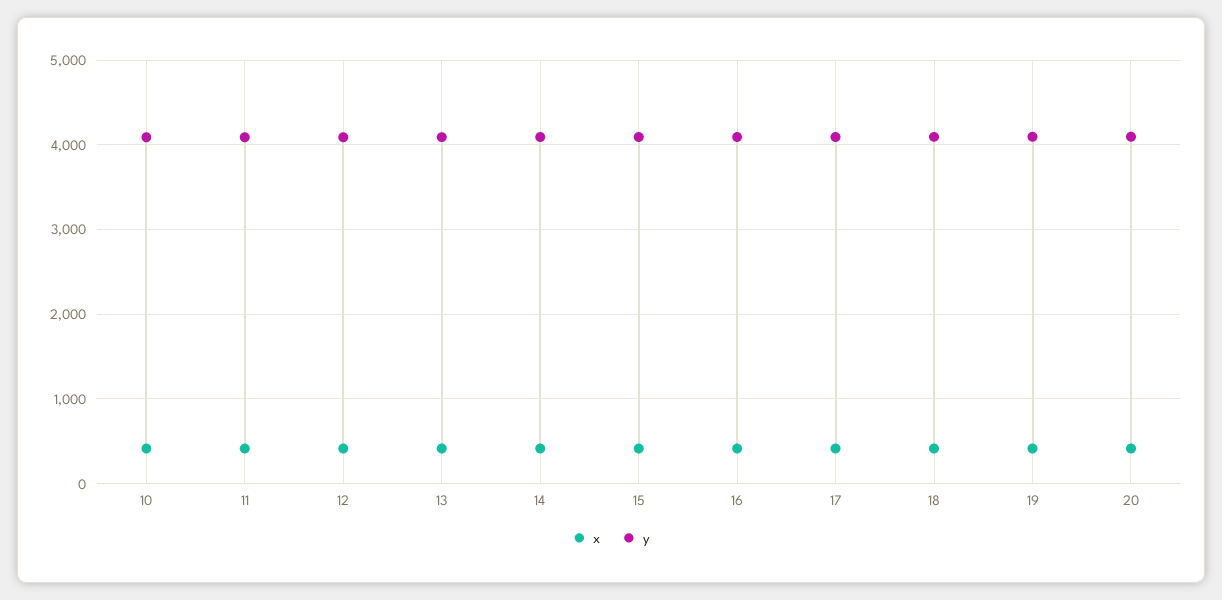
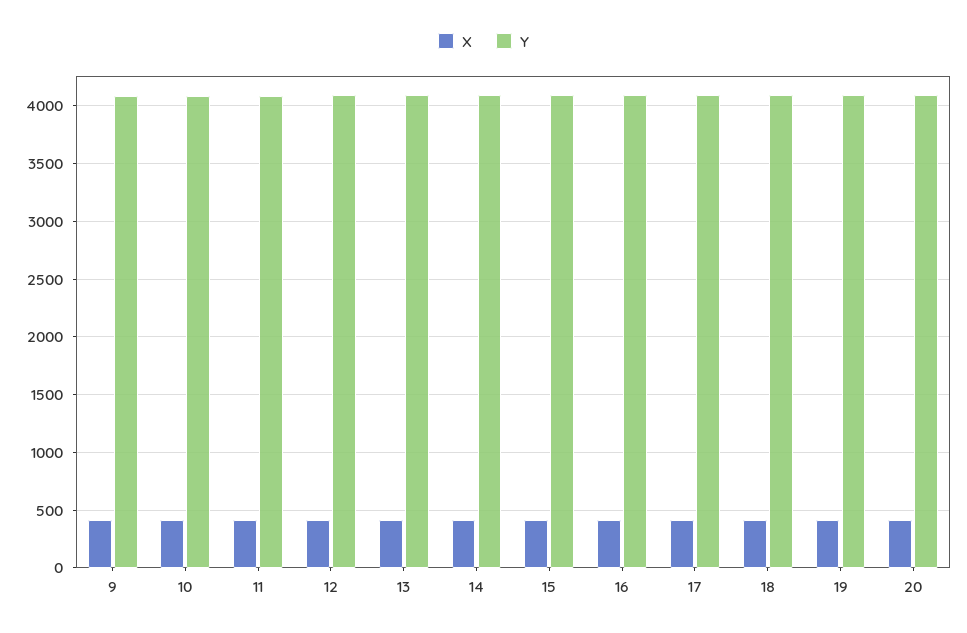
x, 9: none -> 400
y, 9: none -> 4100

